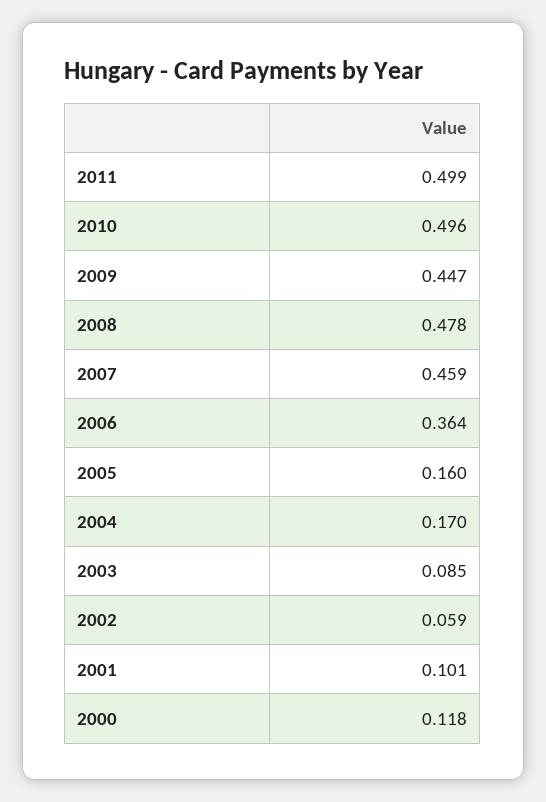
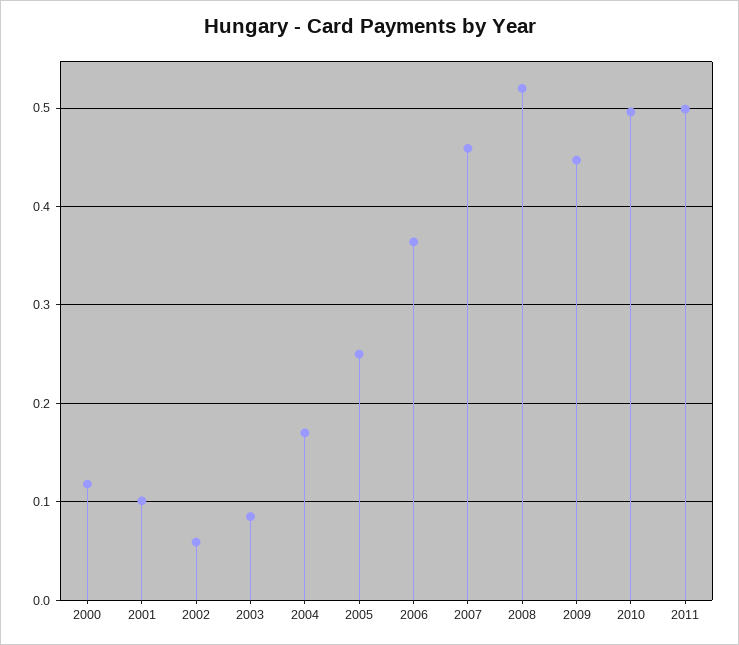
2008: 0.478 -> 0.52
2005: 0.16 -> 0.25

